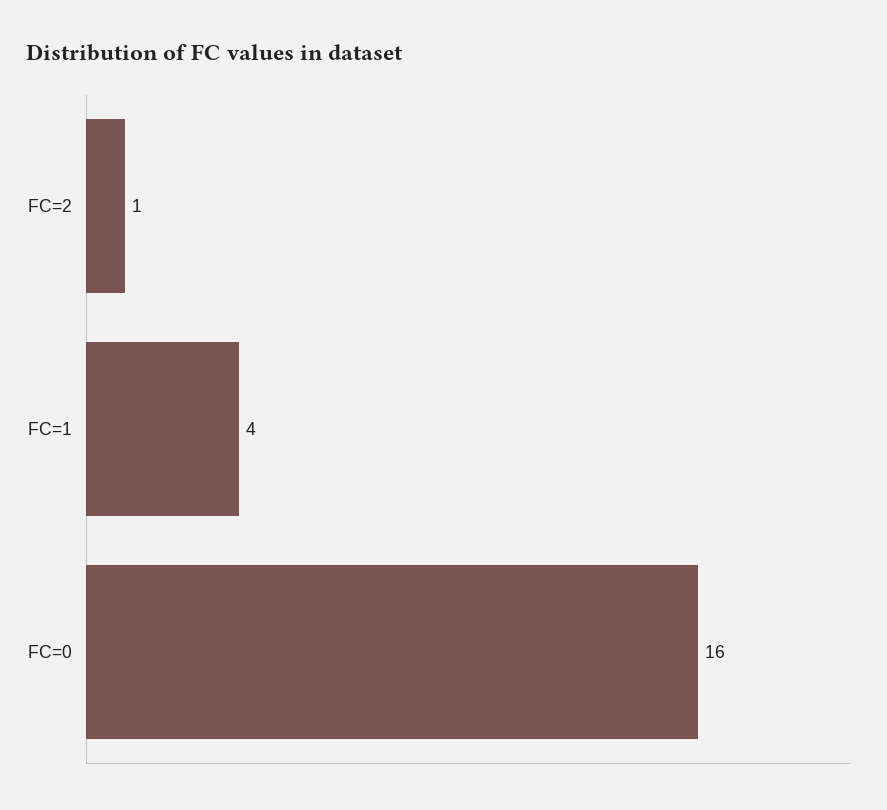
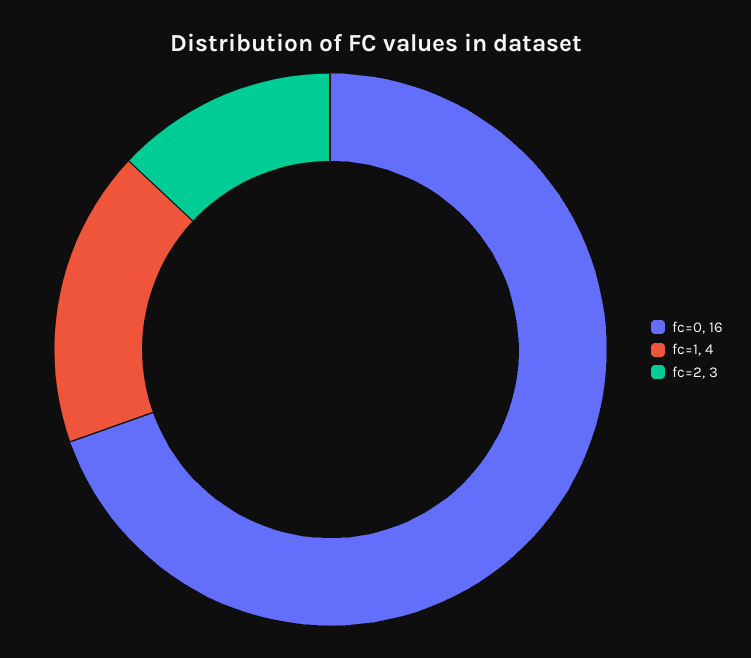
FC=2: 1 -> 3

